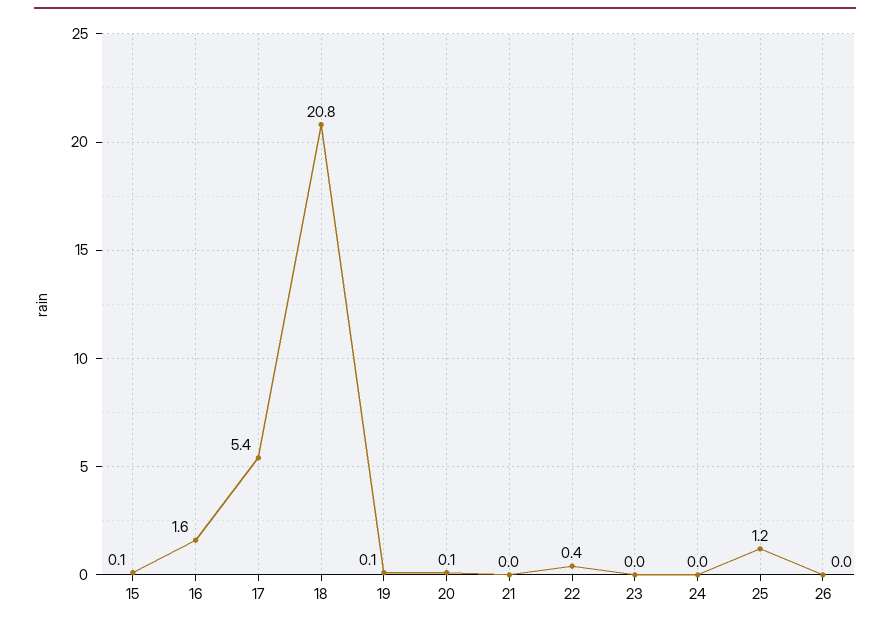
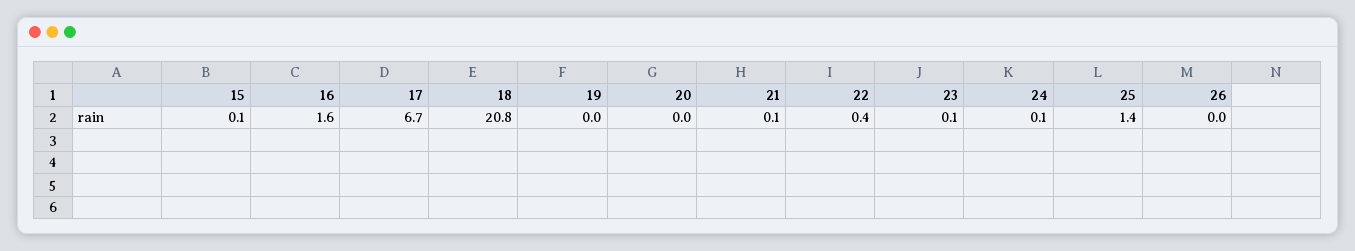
17: 5.4 -> 6.7
19: 0.1 -> 0
20: 0.1 -> 0
21: 0 -> 0.1
23: 0 -> 0.1
24: 0 -> 0.1
25: 1.2 -> 1.4

